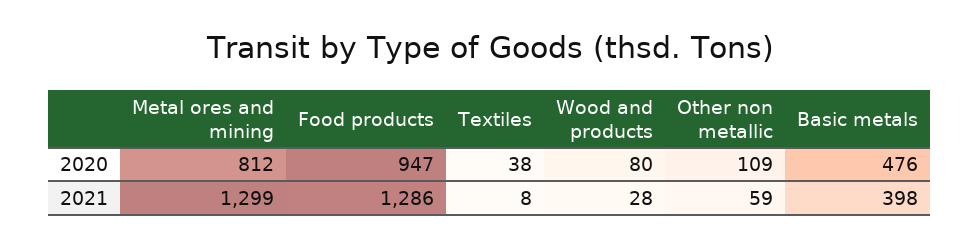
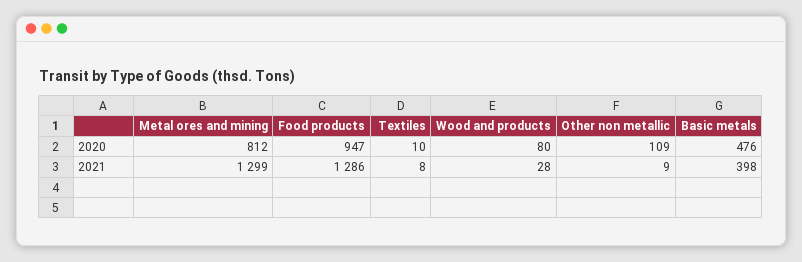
Textiles, 2020: 38 -> 10
Other non metallic, 2021: 59 -> 9

